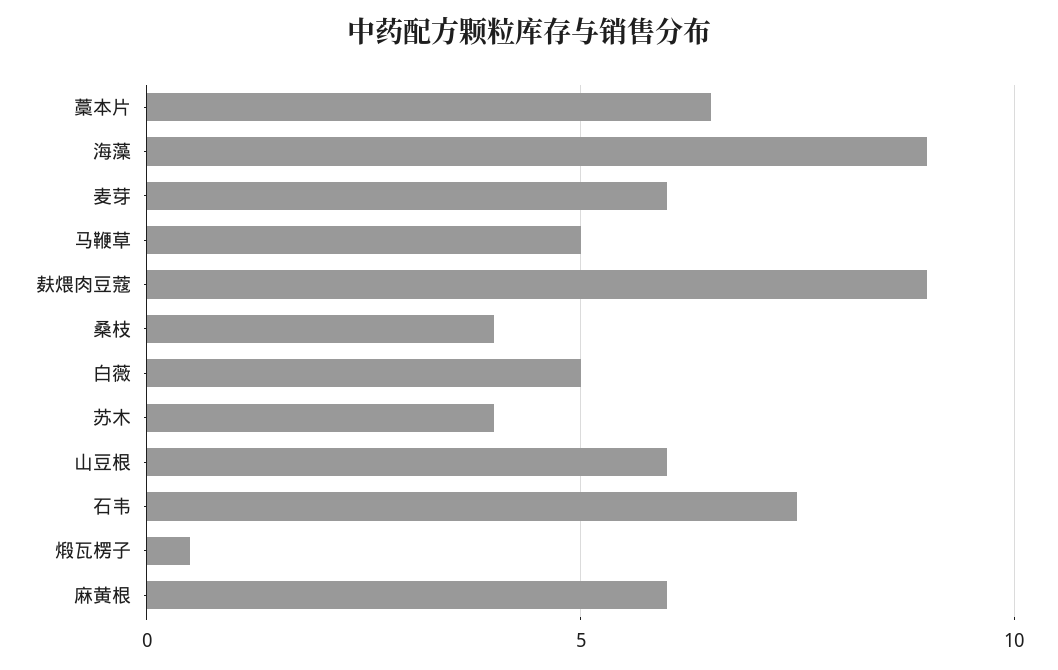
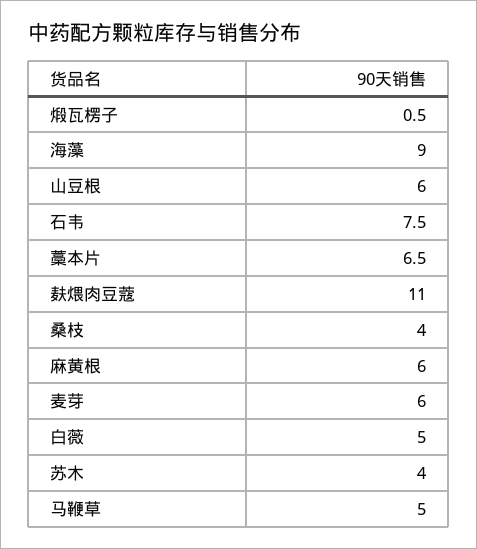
麸煨肉豆蔻: 9 -> 11

